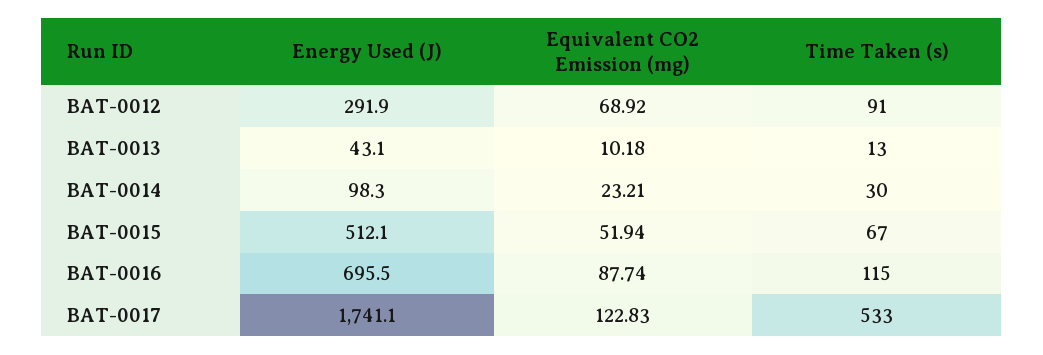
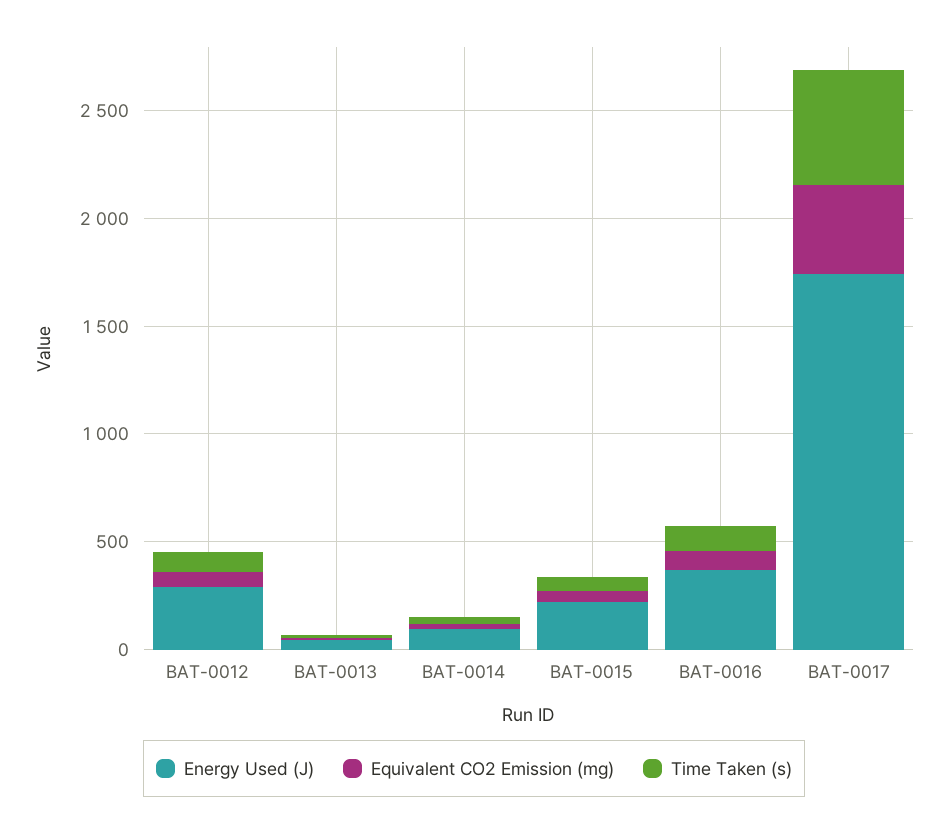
Energy Used (J), BAT-0015: 512.1 -> 200
Energy Used (J), BAT-0016: 695.5 -> 400
Equivalent CO2 Emission (mg), BAT-0017: 122.83 -> 400

